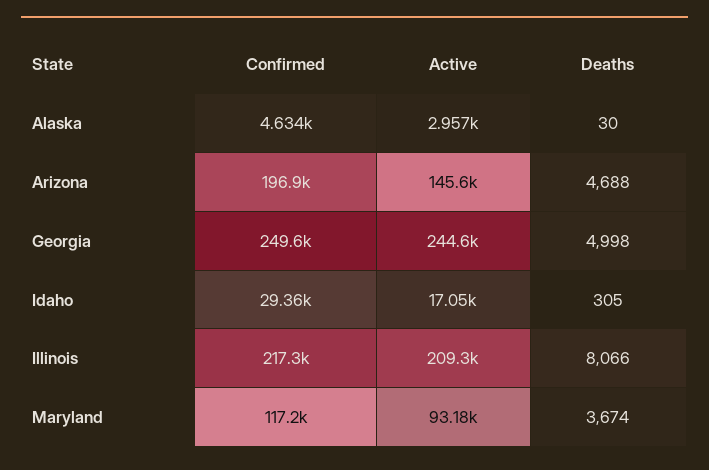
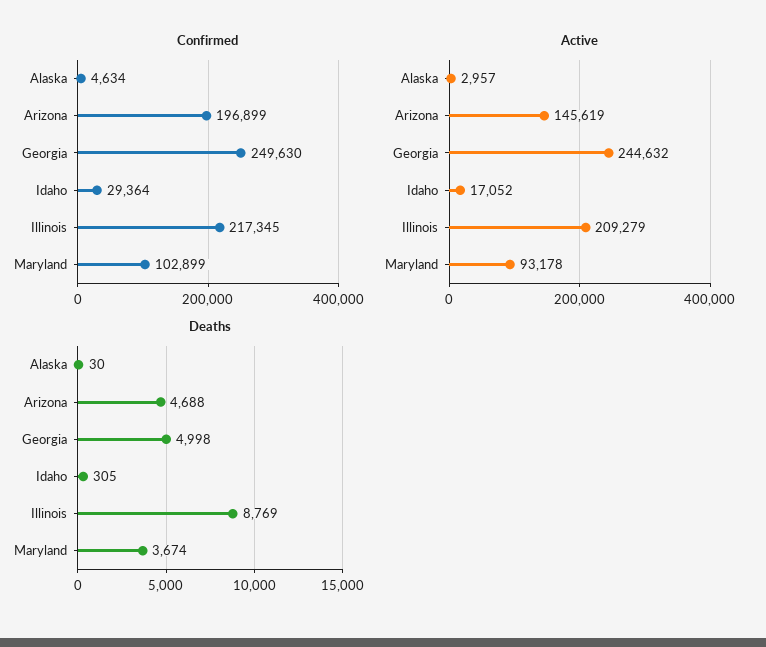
Deaths, Illinois: 8066 -> 8769
Confirmed, Maryland: 117200 -> 102899

